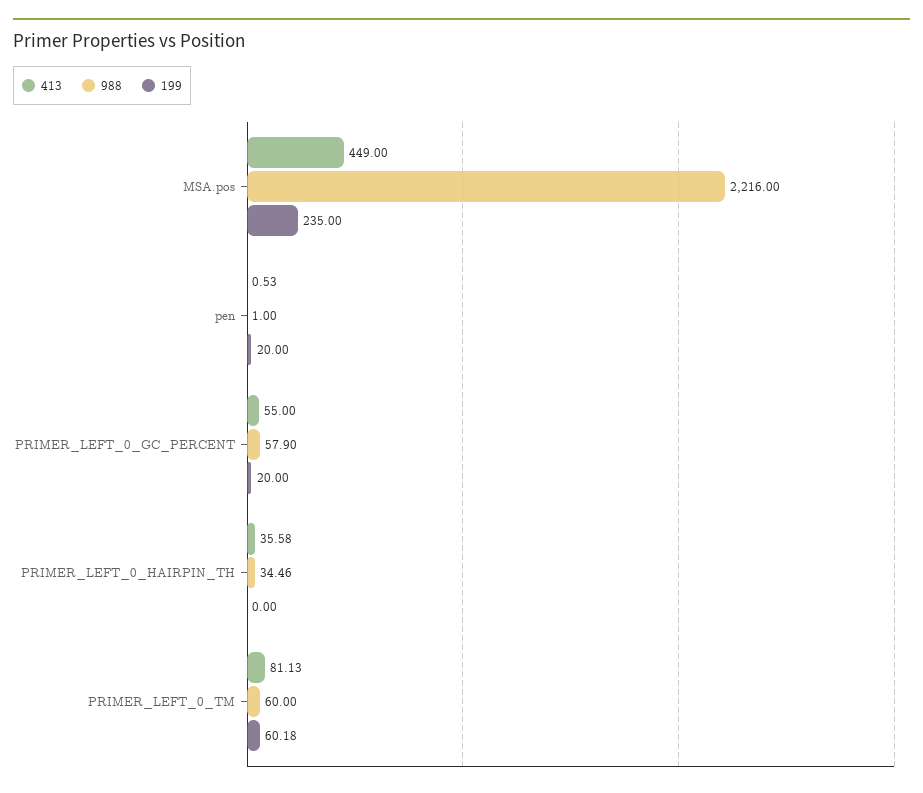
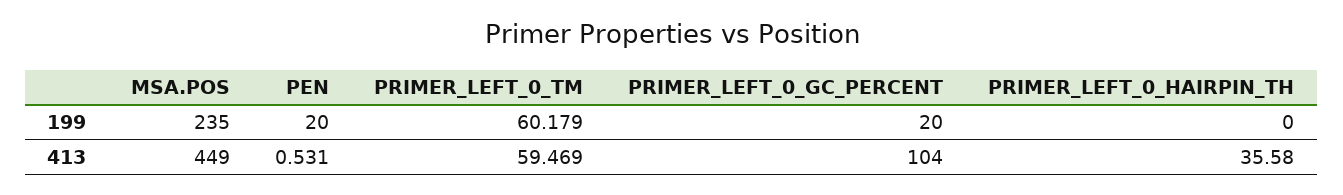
988, MSA.pos: 2216 -> none
988, pen: 1 -> none
413, PRIMER_LEFT_0_GC_PERCENT: 55 -> 104
988, PRIMER_LEFT_0_GC_PERCENT: 57.9 -> none
988, PRIMER_LEFT_0_HAIRPIN_TH: 34.46 -> none
413, PRIMER_LEFT_0_TM: 81.13 -> 59.469
988, PRIMER_LEFT_0_TM: 60 -> none

